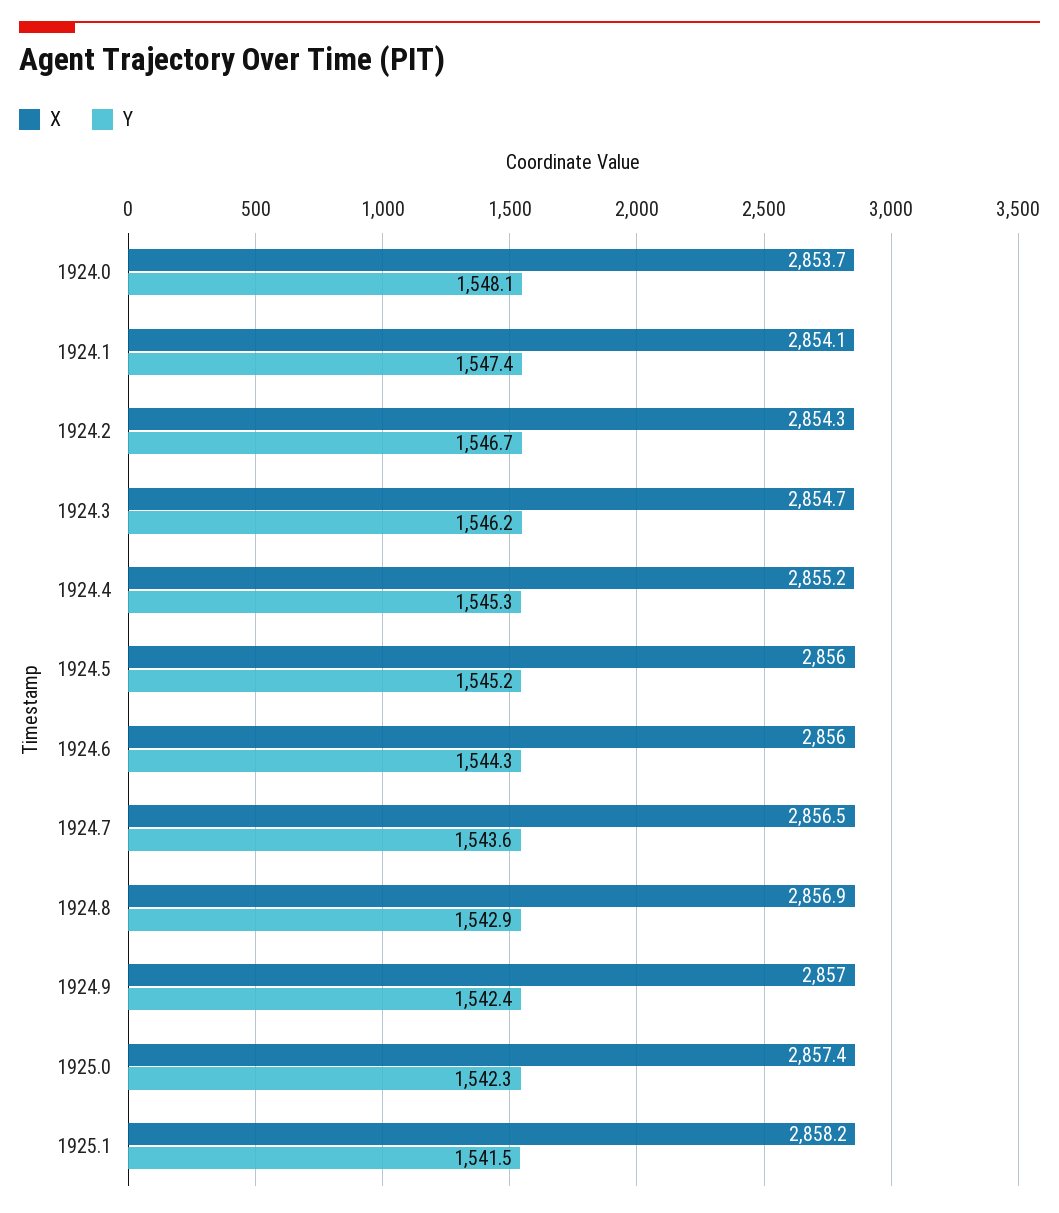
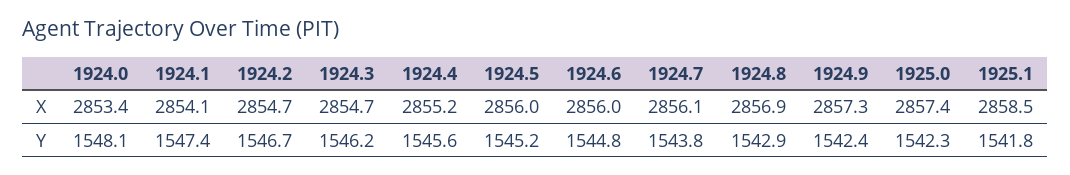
X, 1924.0: 2853.7 -> 2853.4
X, 1924.2: 2854.3 -> 2854.7
Y, 1924.4: 1545.3 -> 1545.6
Y, 1924.6: 1544.3 -> 1544.8
X, 1924.7: 2856.5 -> 2856.1
Y, 1924.7: 1543.6 -> 1543.8
X, 1924.9: 2857 -> 2857.3
X, 1925.1: 2858.2 -> 2858.5
Y, 1925.1: 1541.5 -> 1541.8

